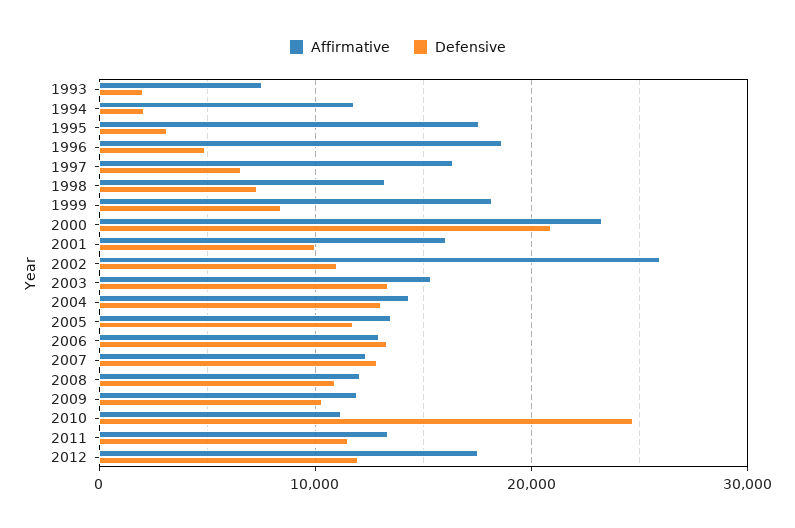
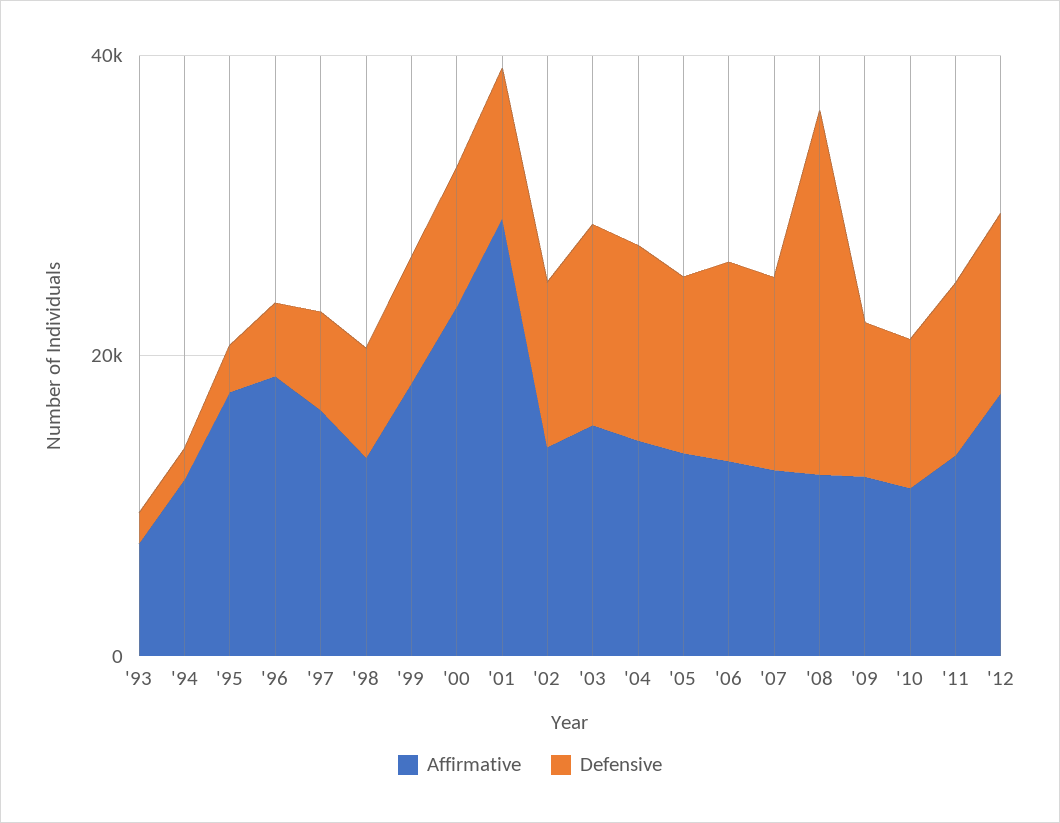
Defensive, 2000: 21000 -> 10000
Affirmative, 2001: 16000 -> 30000
Affirmative, 2002: 26000 -> 15000
Defensive, 2008: 11000 -> 25000
Defensive, 2010: 25000 -> 10000

